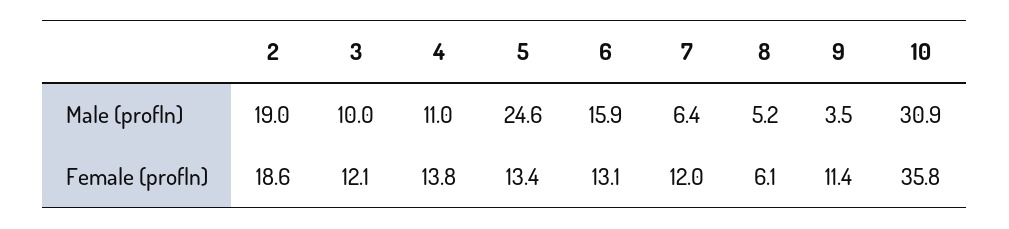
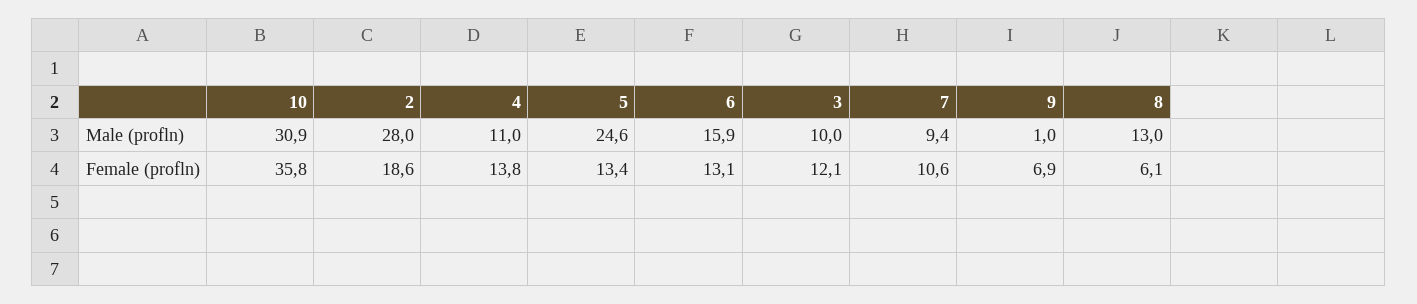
2, Male (profln): 19 -> 28
7, Male (profln): 6.4 -> 9.4
8, Male (profln): 5.2 -> 13
9, Male (profln): 3.5 -> 1
7, Female (profln): 12 -> 10.6
9, Female (profln): 11.4 -> 6.9

